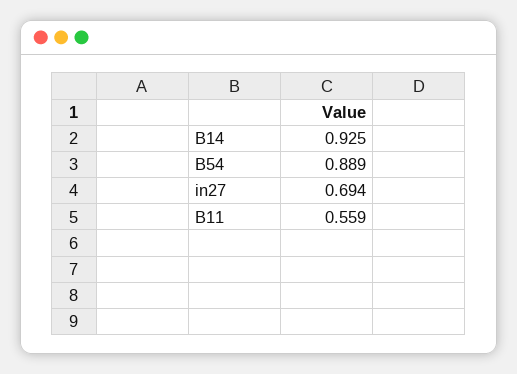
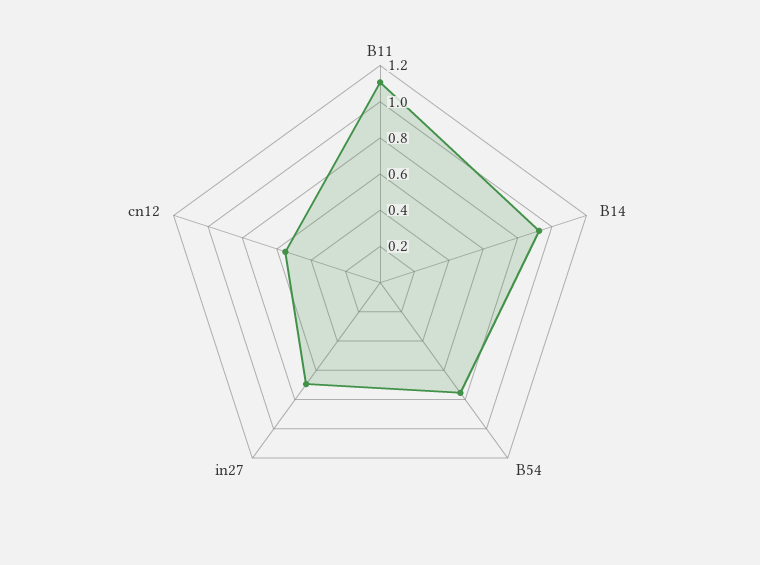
B54: 0.889 -> 0.75
B11: 0.559 -> 1.1
cn12: none -> 0.55

